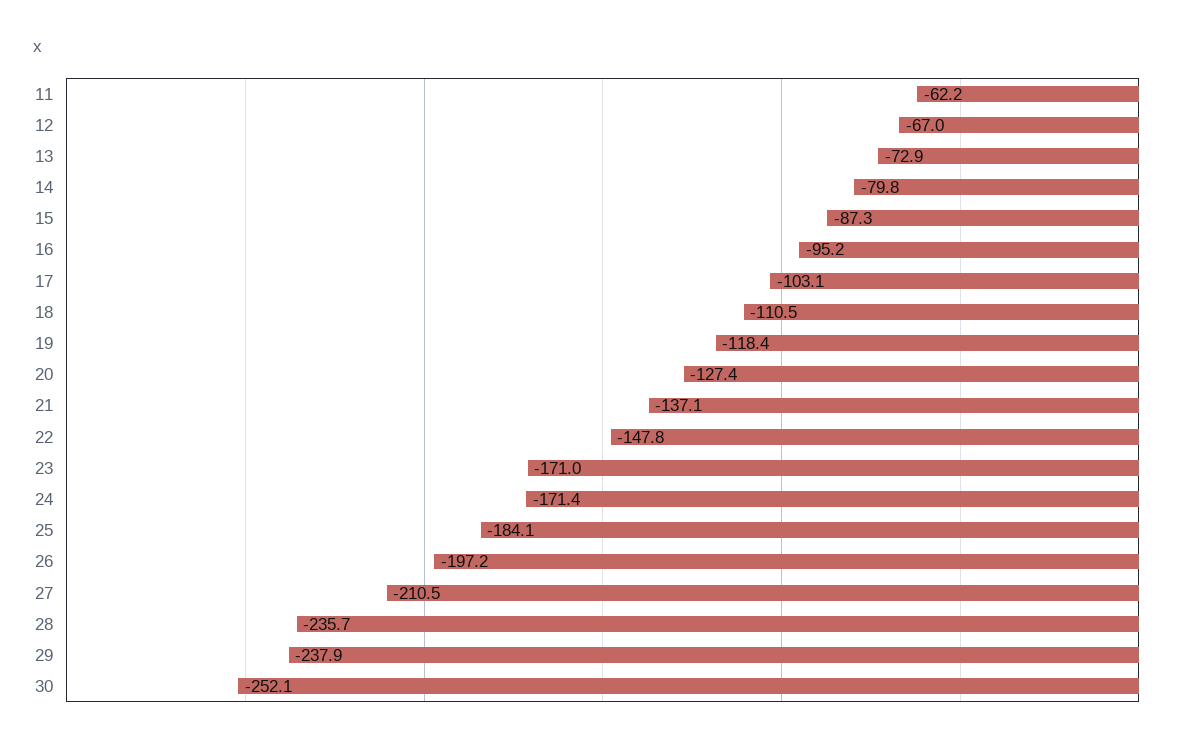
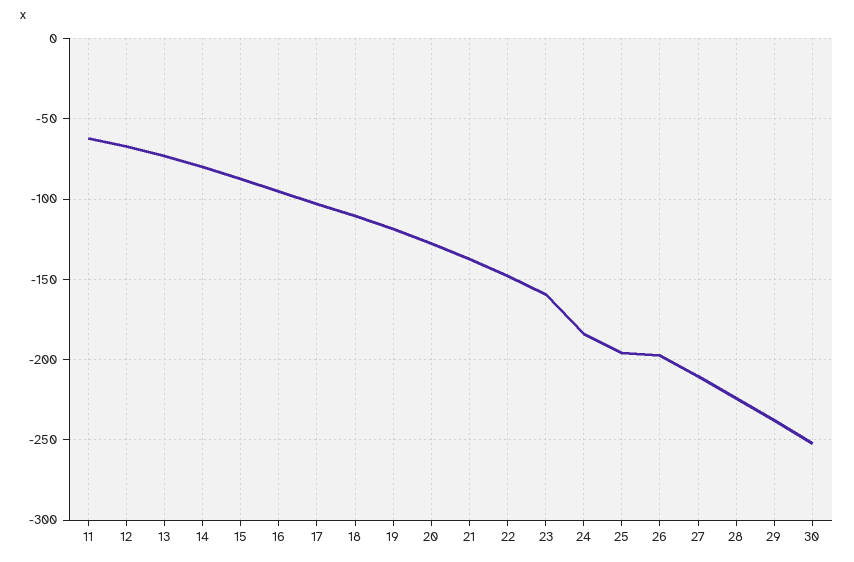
23: -171 -> -160
24: -171.4 -> -185
25: -184.1 -> -195
28: -235.7 -> -225

